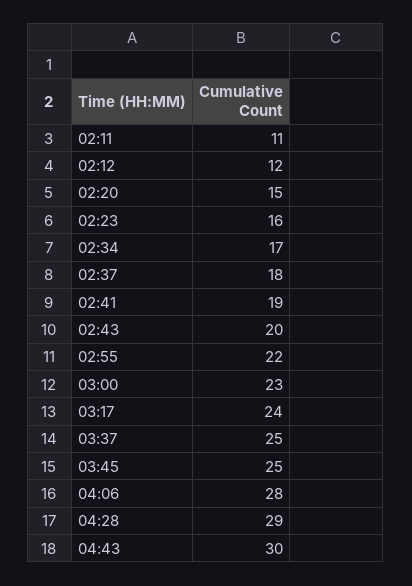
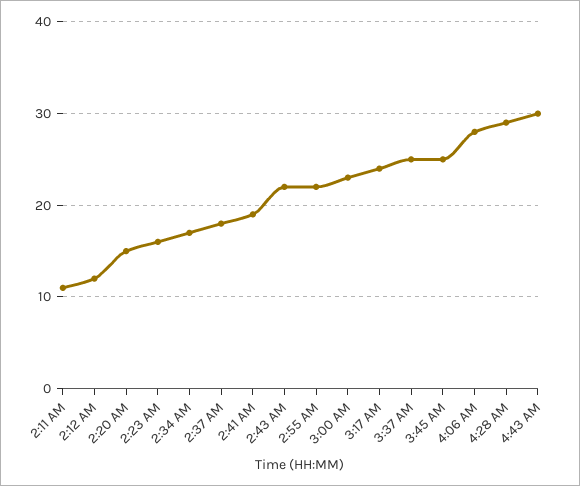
02:43: 20 -> 22

